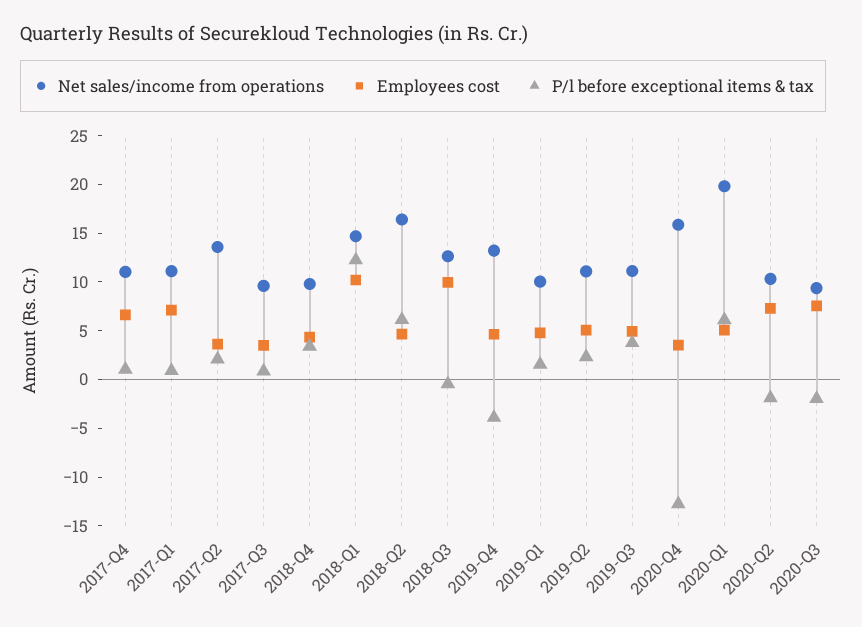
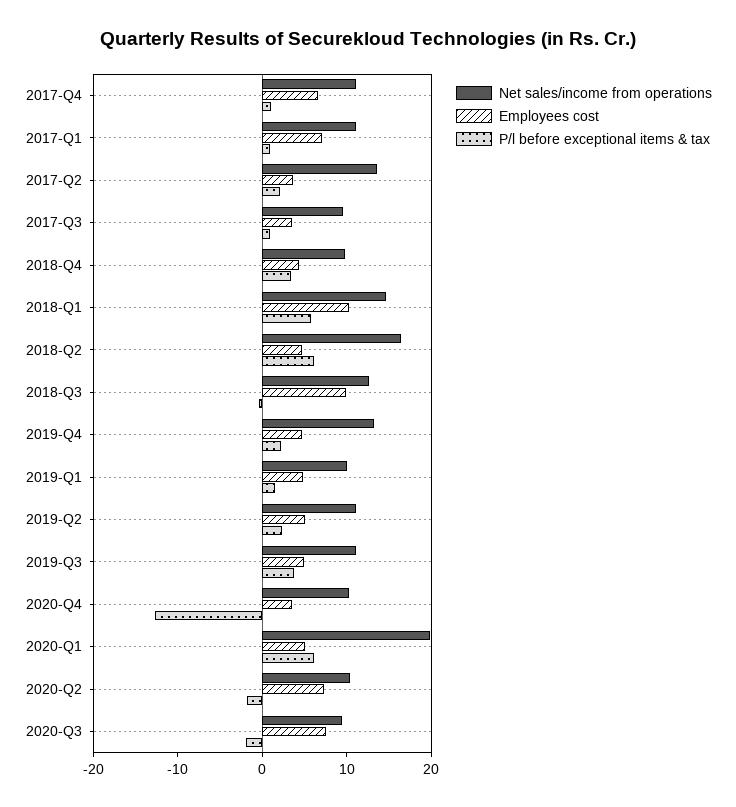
P/l before exceptional items & tax, 2018-Q1: 12 -> 6
P/l before exceptional items & tax, 2019-Q4: -4 -> 2
Net sales/income from operations, 2020-Q4: 16 -> 10

